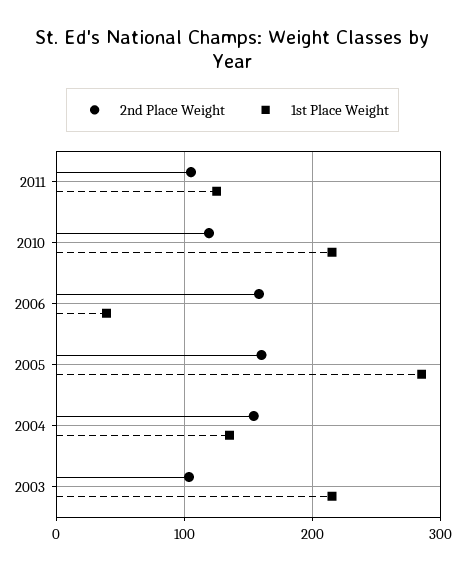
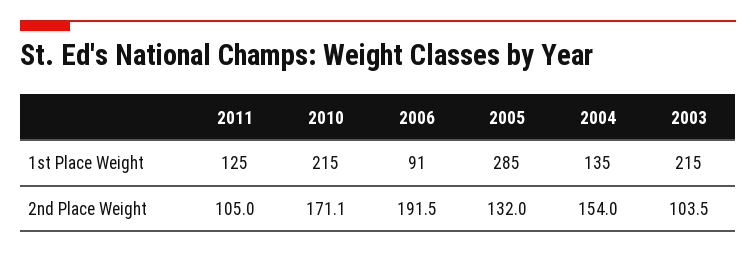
2nd Place Weight, 2010: 120 -> 171.1
2nd Place Weight, 2006: 160 -> 191.5
1st Place Weight, 2006: 40 -> 91
2nd Place Weight, 2005: 160 -> 132

